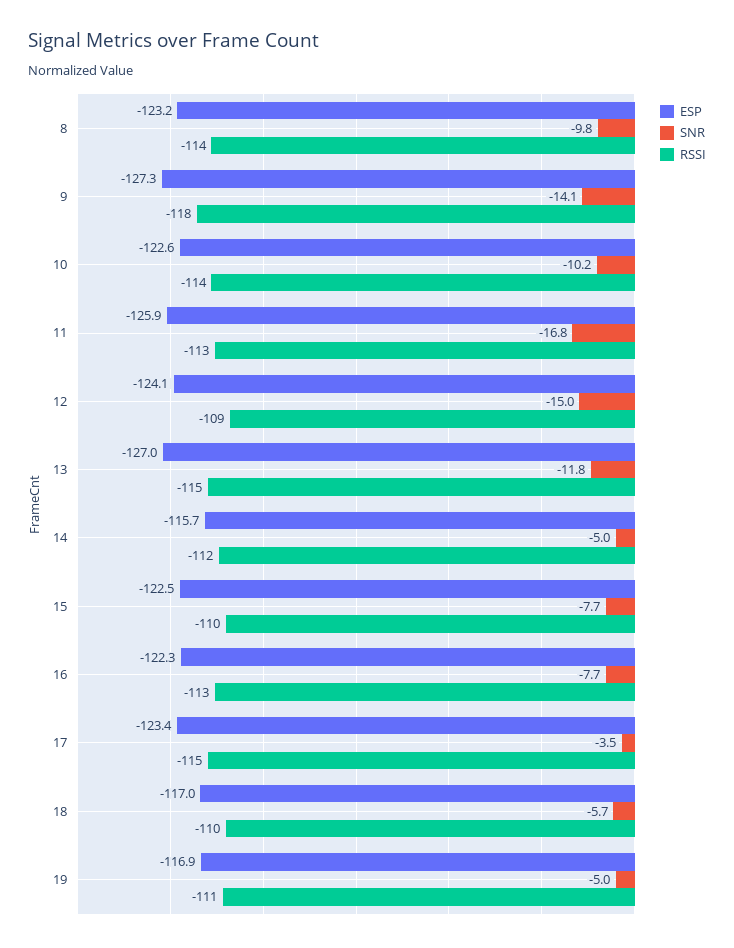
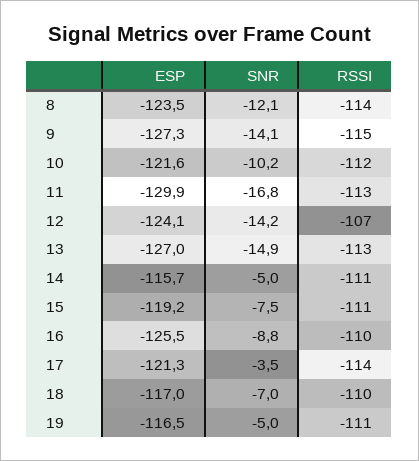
ESP, 8: -123.2 -> -123.5
SNR, 8: -9.8 -> -12.1
RSSI, 9: -118 -> -115
ESP, 10: -122.6 -> -121.6
RSSI, 10: -114 -> -112
ESP, 11: -125.9 -> -129.9
SNR, 12: -15 -> -14.2
RSSI, 12: -109 -> -107
SNR, 13: -11.8 -> -14.9
RSSI, 13: -115 -> -113
RSSI, 14: -112 -> -111
ESP, 15: -122.5 -> -119.2
SNR, 15: -7.7 -> -7.5
RSSI, 15: -110 -> -111
ESP, 16: -122.3 -> -125.5
SNR, 16: -7.7 -> -8.8
RSSI, 16: -113 -> -110
ESP, 17: -123.4 -> -121.3
RSSI, 17: -115 -> -114
SNR, 18: -5.7 -> -7
ESP, 19: -116.9 -> -116.5

